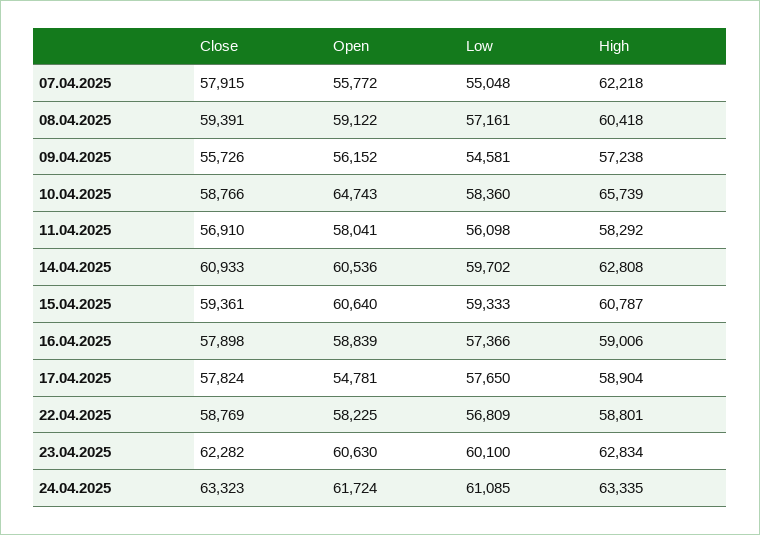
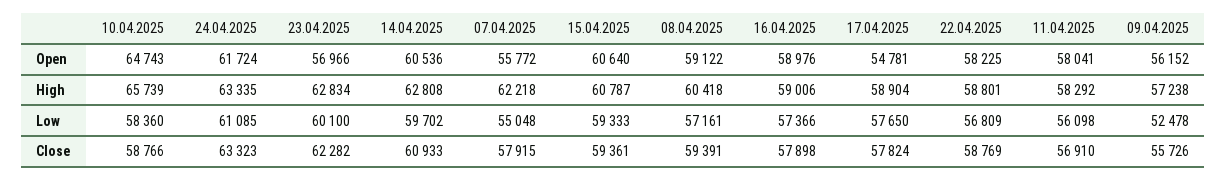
Low, 09.04.2025: 54581 -> 52478
Open, 16.04.2025: 58839 -> 58976
Open, 23.04.2025: 60630 -> 56966

